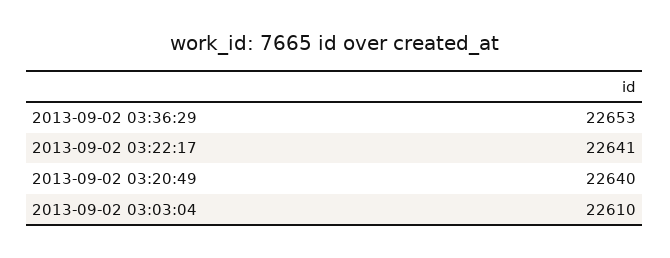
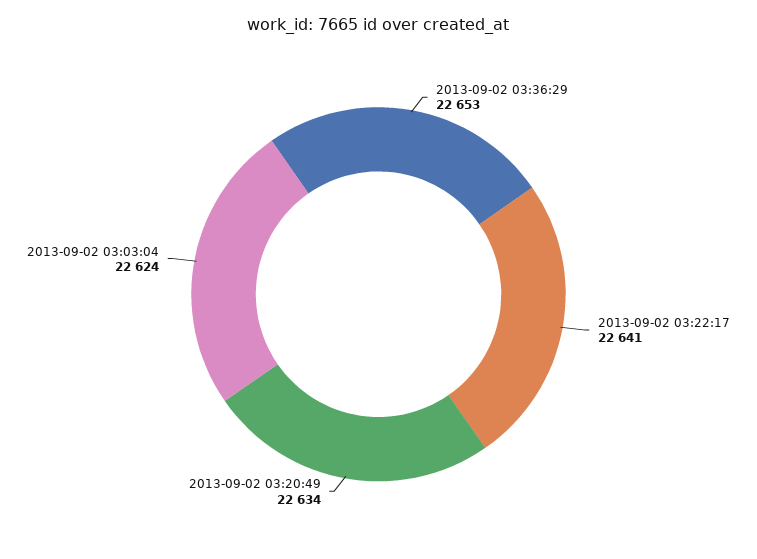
2013-09-02 03:20:49: 22640 -> 22634
2013-09-02 03:03:04: 22610 -> 22624

